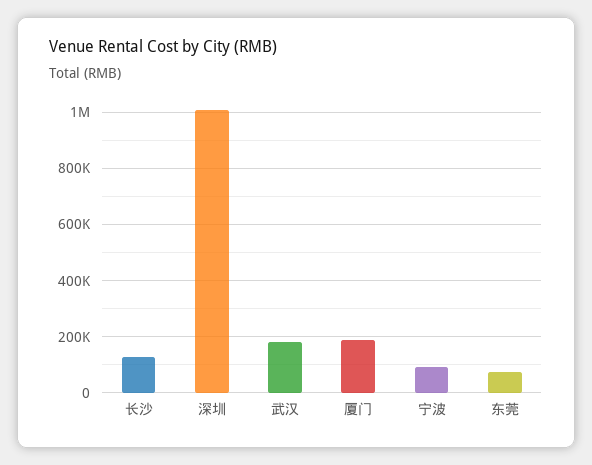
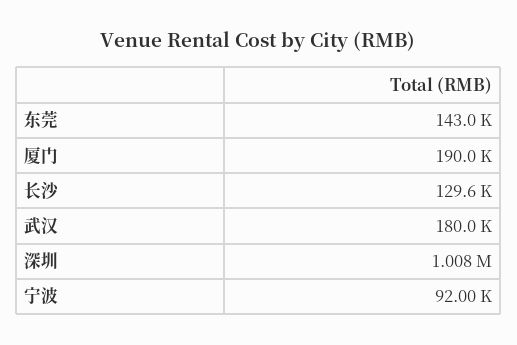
东莞: 75000 -> 143000

